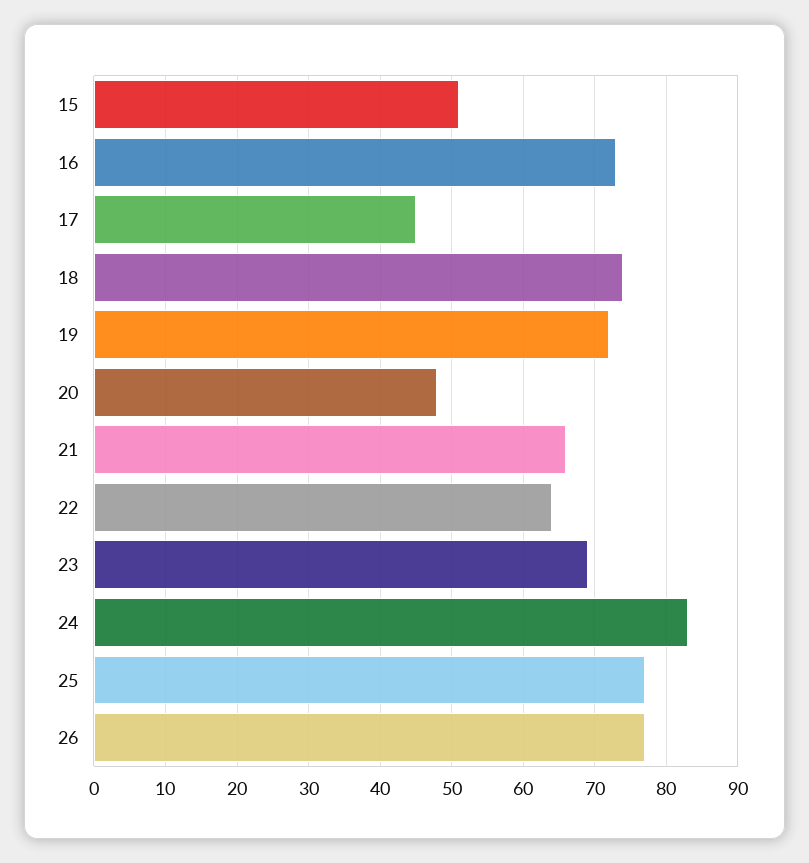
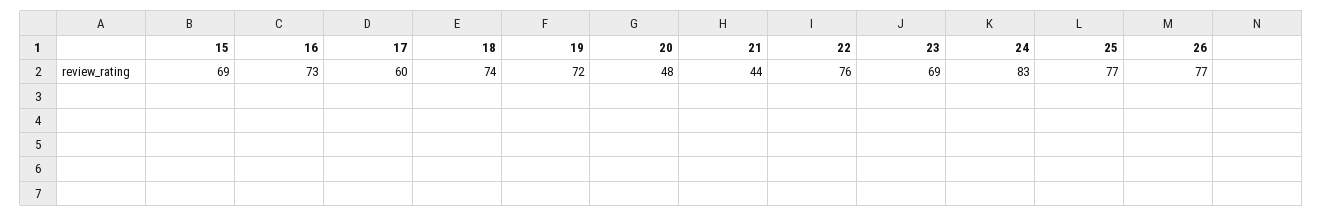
15: 51 -> 69
17: 45 -> 60
21: 66 -> 44
22: 64 -> 76

